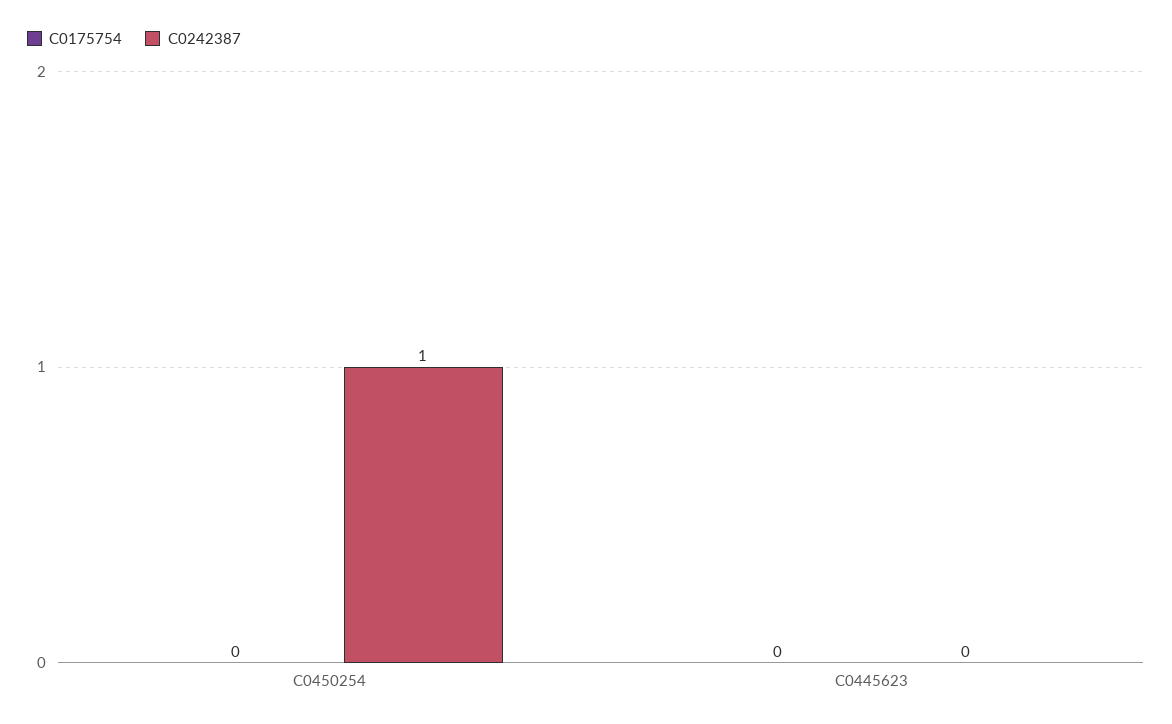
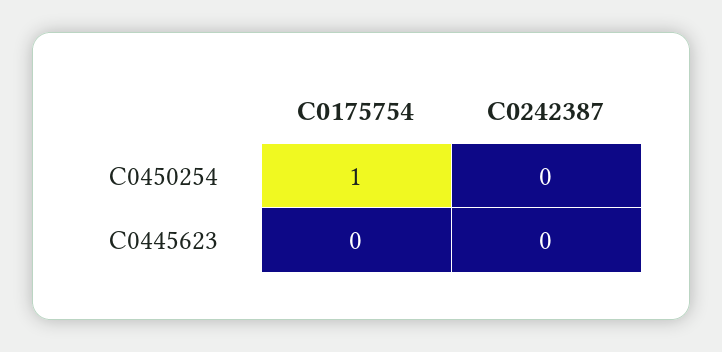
C0175754, C0450254: 0 -> 1
C0242387, C0450254: 1 -> 0

